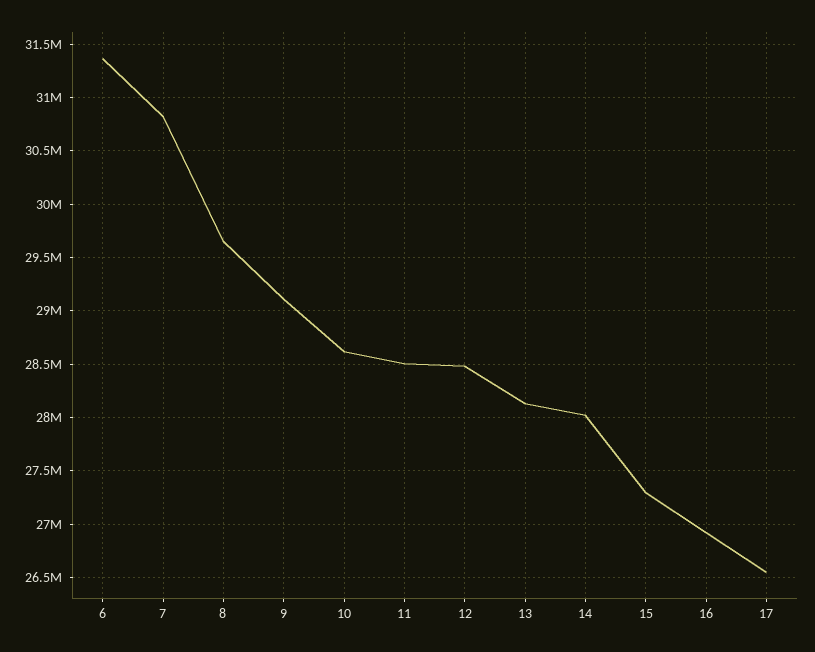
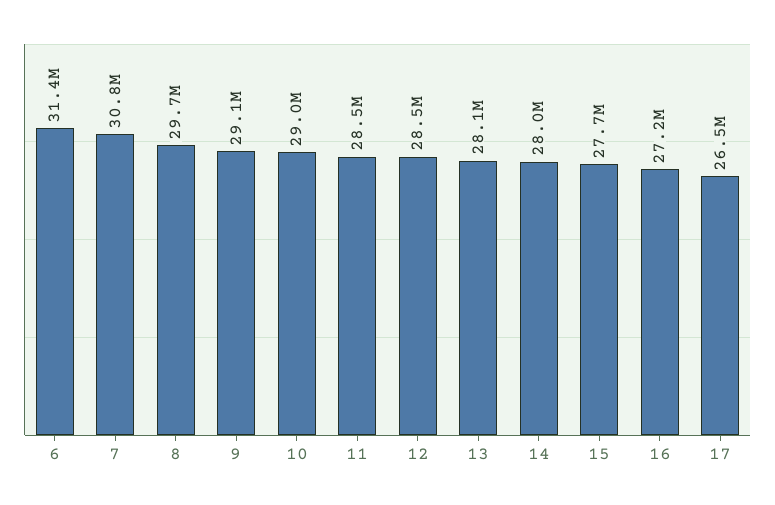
10: 28600000 -> 29000000
15: 27300000 -> 27700000
16: 26900000 -> 27200000

